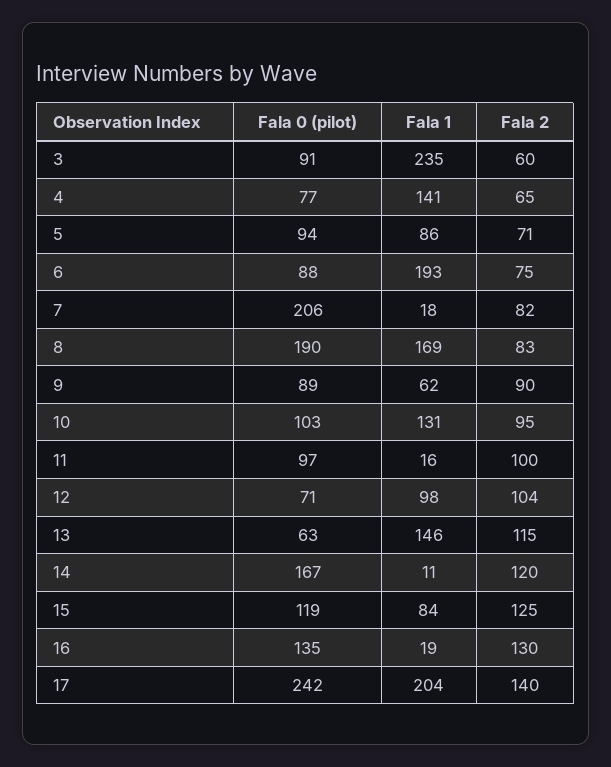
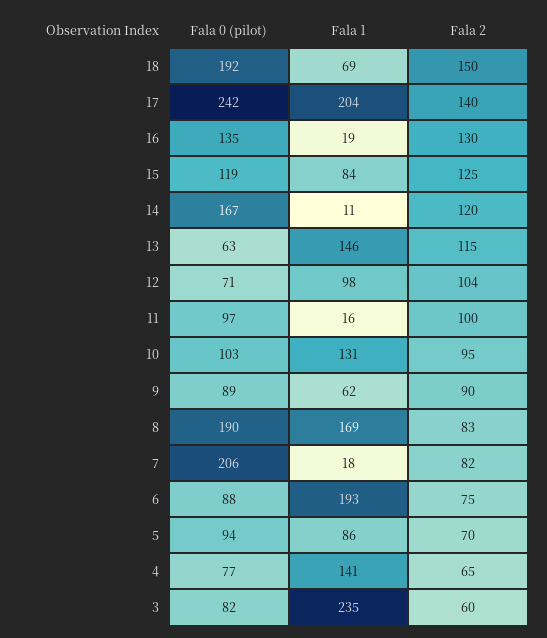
Fala 0 (pilot), 3: 91 -> 82
Fala 2, 5: 71 -> 70
Fala 0 (pilot), 18: none -> 192
Fala 1, 18: none -> 69
Fala 2, 18: none -> 150

